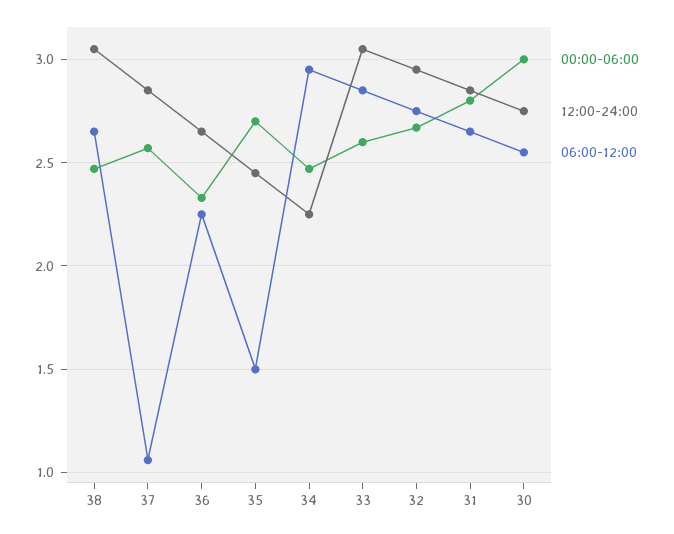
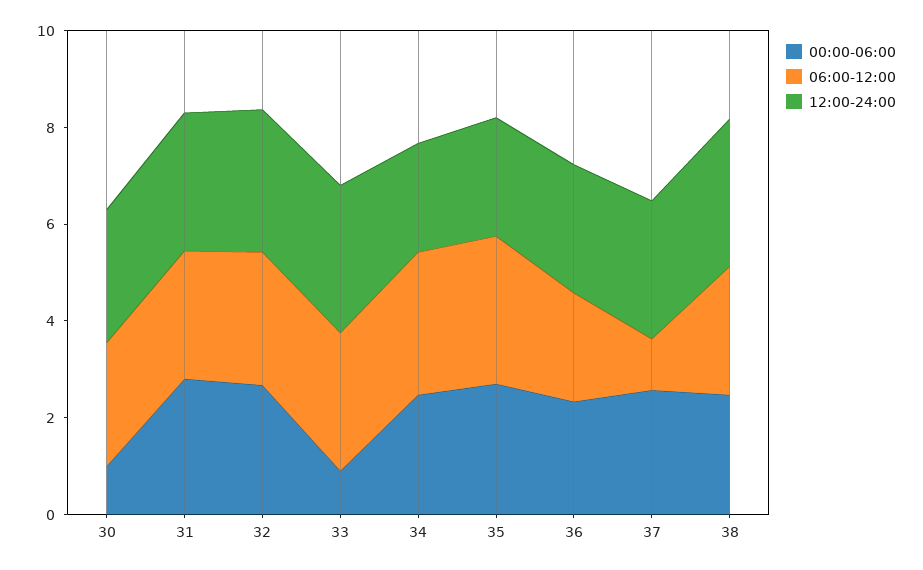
06:00-12:00, 35: 1.5 -> 3
00:00-06:00, 33: 2.6 -> 1
00:00-06:00, 30: 3 -> 1

